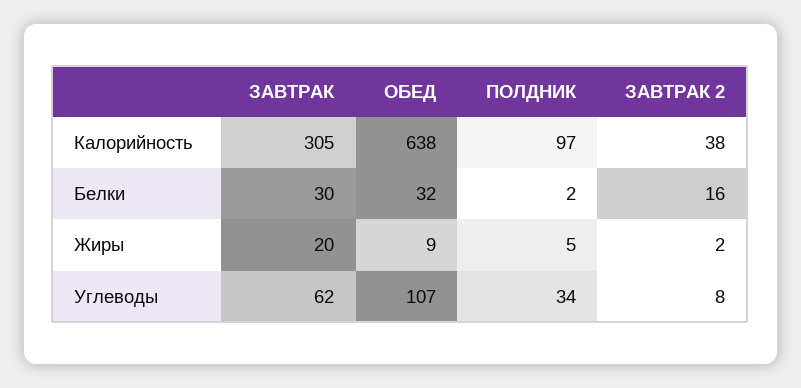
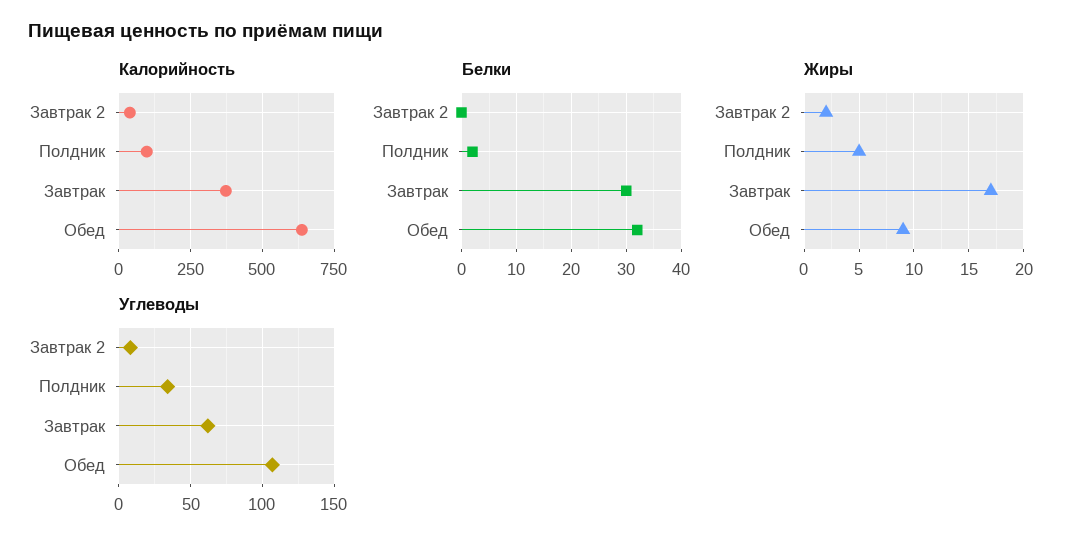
Калорийность, ЗАВТРАК: 305 -> 375
Белки, ЗАВТРАК 2: 16 -> 0
Жиры, ЗАВТРАК: 20 -> 17

